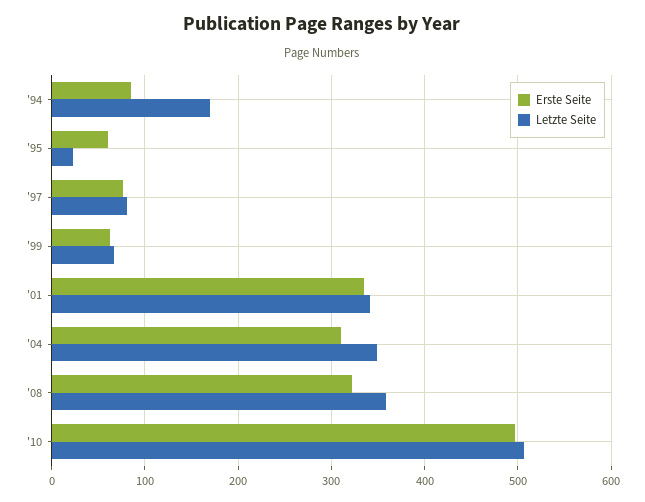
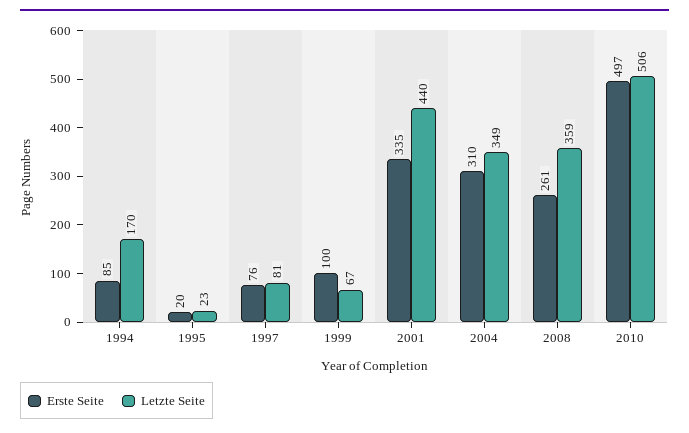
Erste Seite, '95: 60 -> 20
Erste Seite, '99: 60 -> 100
Letzte Seite, '01: 340 -> 440
Erste Seite, '08: 320 -> 261

